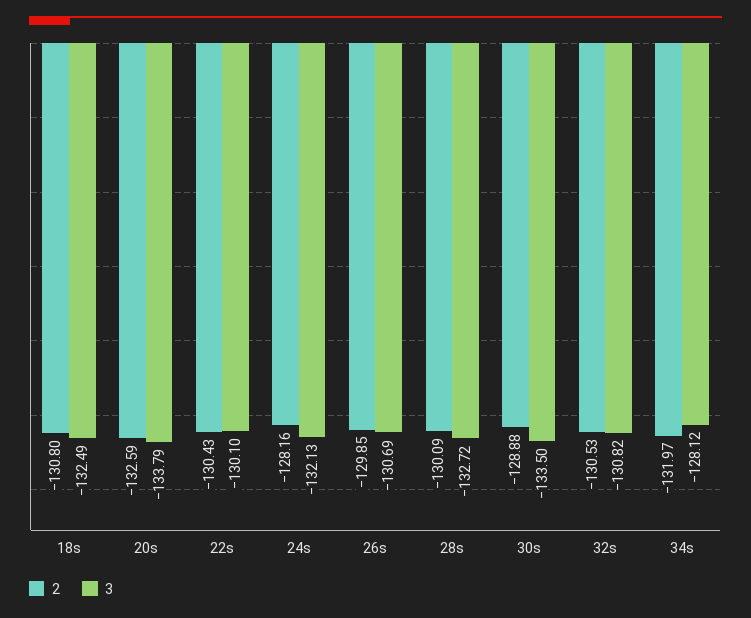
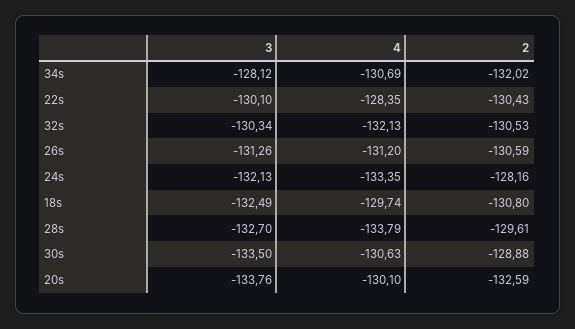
3, 20s: -133.79 -> -133.76
2, 26s: -129.85 -> -130.59
3, 26s: -130.69 -> -131.26
2, 28s: -130.09 -> -129.61
3, 28s: -132.72 -> -132.7
3, 32s: -130.82 -> -130.34
2, 34s: -131.97 -> -132.02
4, 34s: none -> -130.69
4, 22s: none -> -128.35
4, 32s: none -> -132.13
4, 26s: none -> -131.2
4, 24s: none -> -133.35
4, 18s: none -> -129.74
4, 28s: none -> -133.79
4, 30s: none -> -130.63
4, 20s: none -> -130.1

